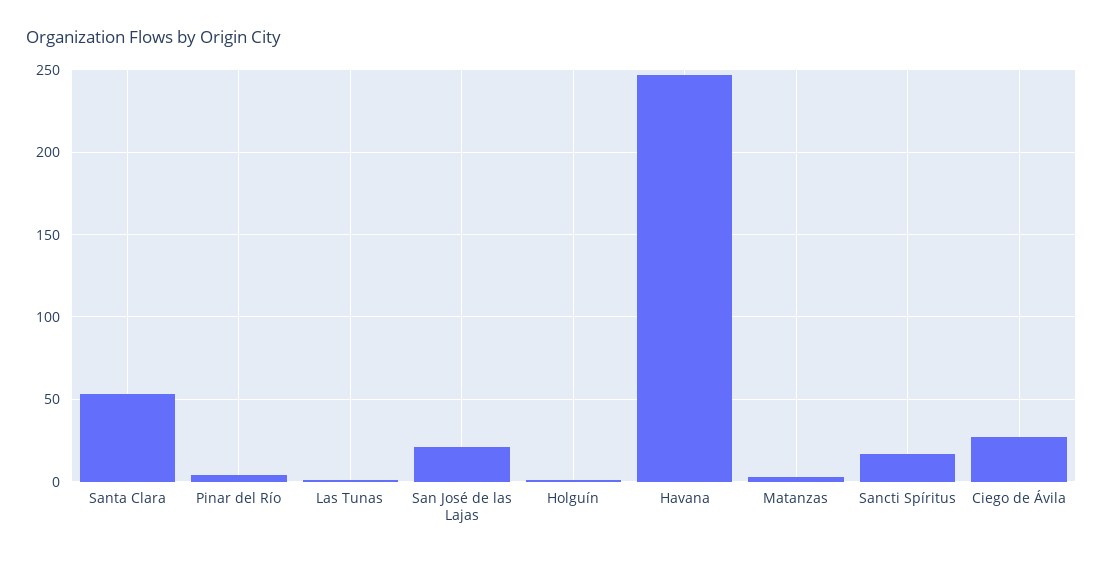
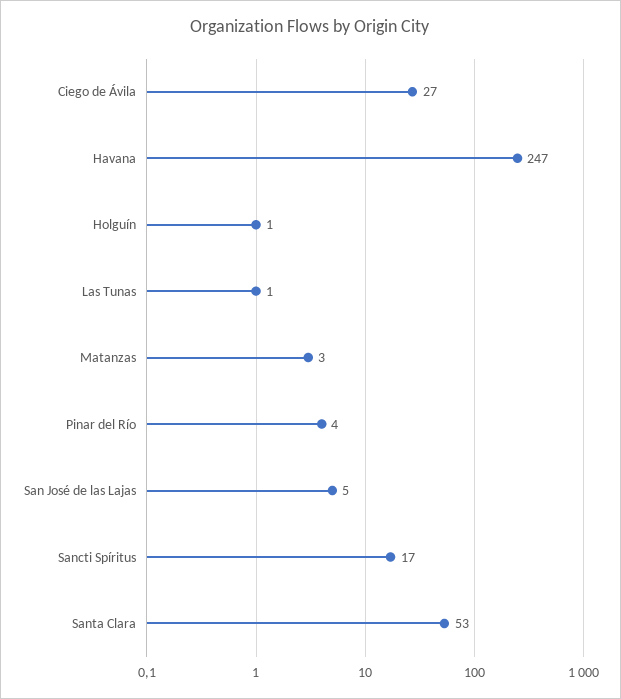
San José de las Lajas: 20 -> 5

